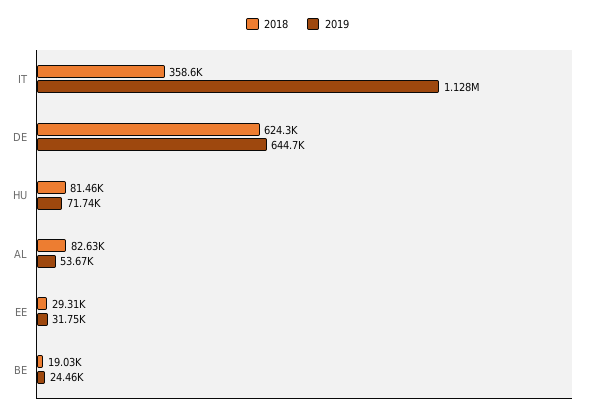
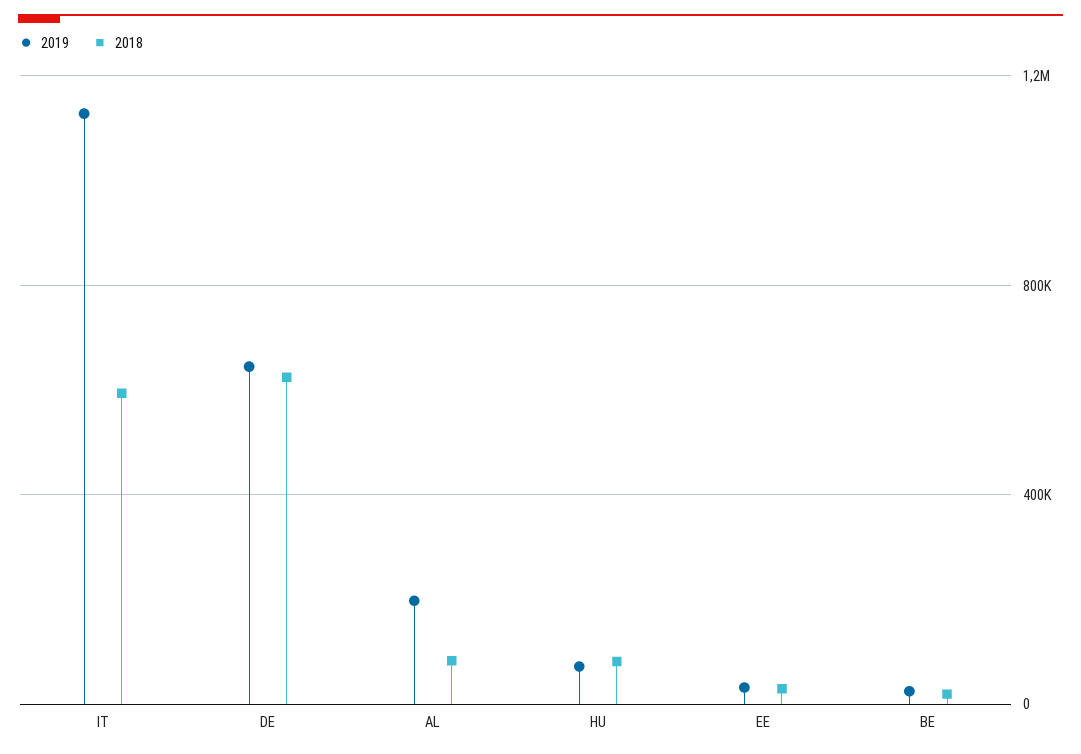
2018, IT: 358600 -> 600000
2019, AL: 53670 -> 200000

